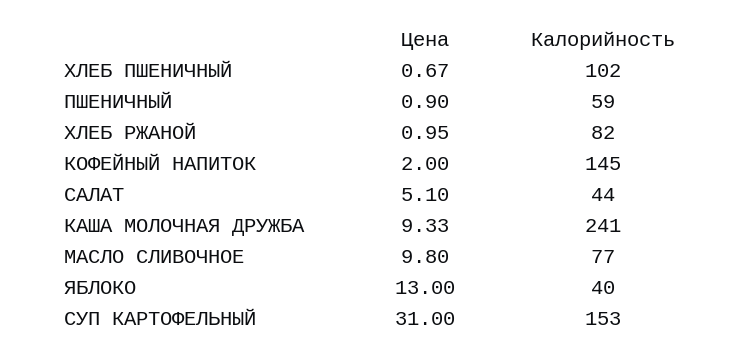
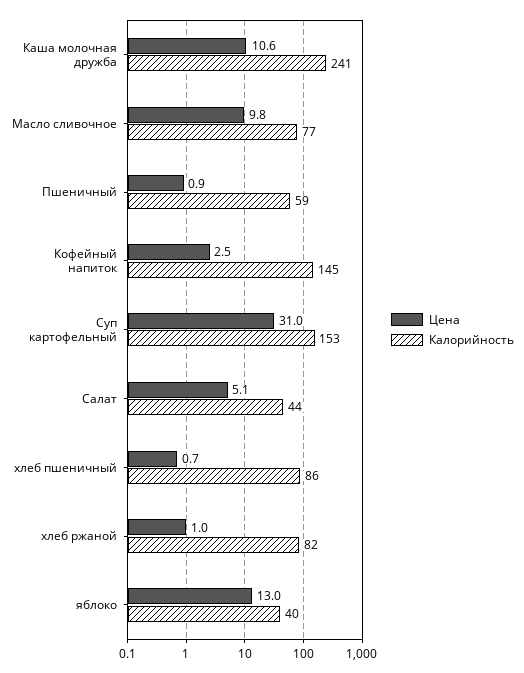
Калорийность, ХЛЕБ ПШЕНИЧНЫЙ: 102 -> 86
Цена, КОФЕЙНЫЙ НАПИТОК: 2 -> 2.5
Цена, КАША МОЛОЧНАЯ ДРУЖБА: 9.33 -> 10.6

